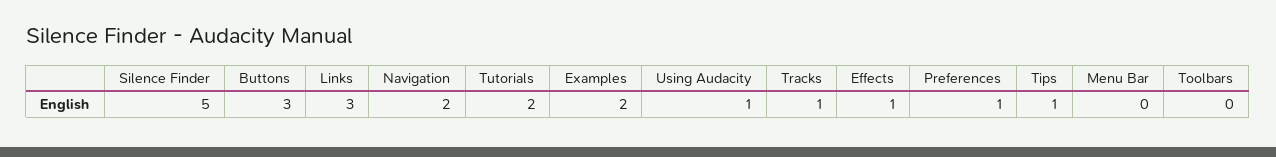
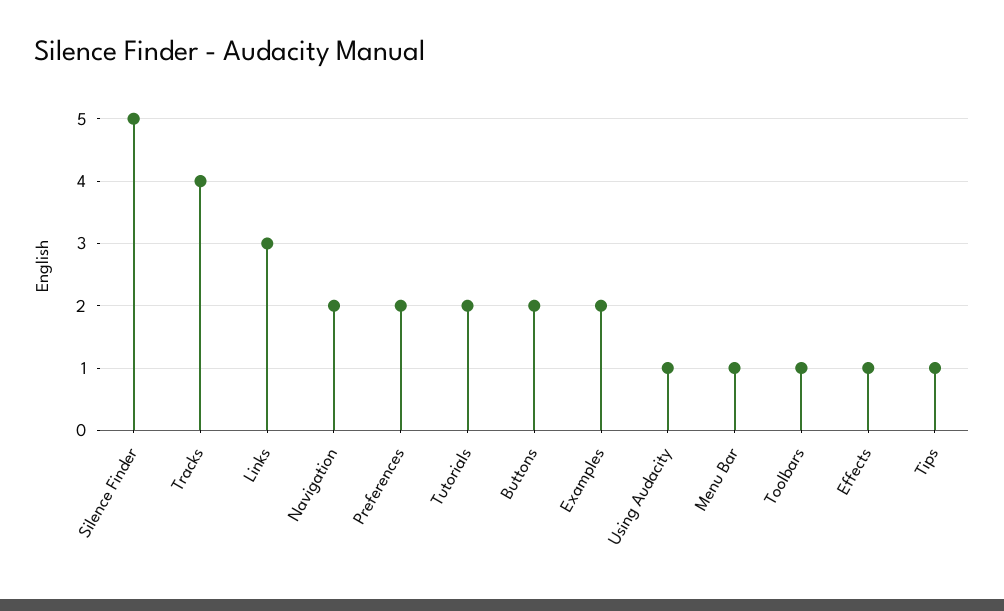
Buttons: 3 -> 2
Tracks: 1 -> 4
Preferences: 1 -> 2
Menu Bar: 0 -> 1
Toolbars: 0 -> 1

